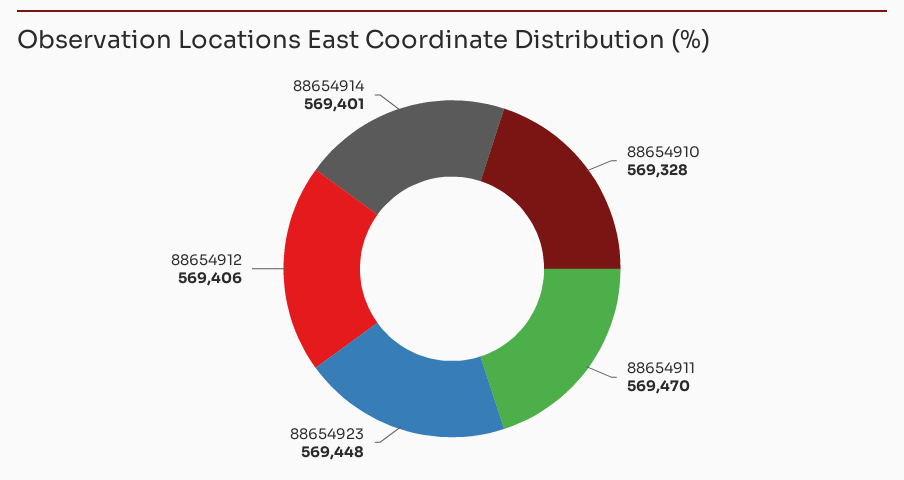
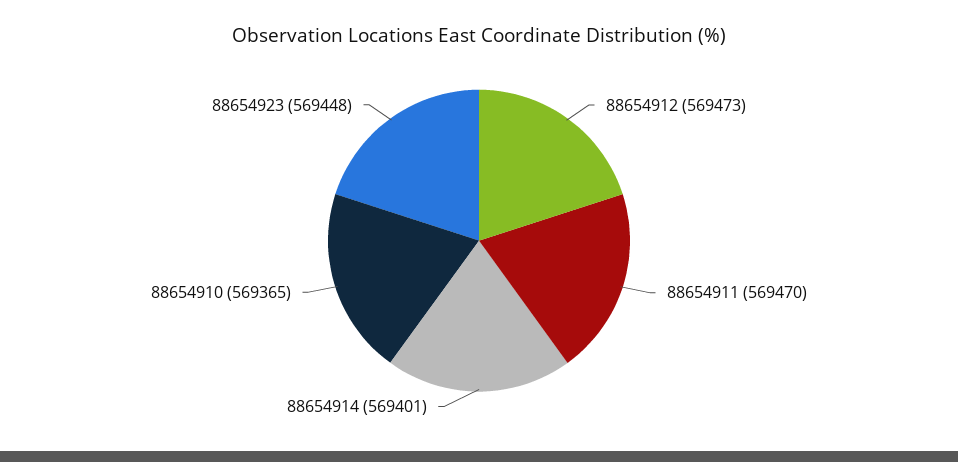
88654910: 569328 -> 569365
88654912: 569406 -> 569473

